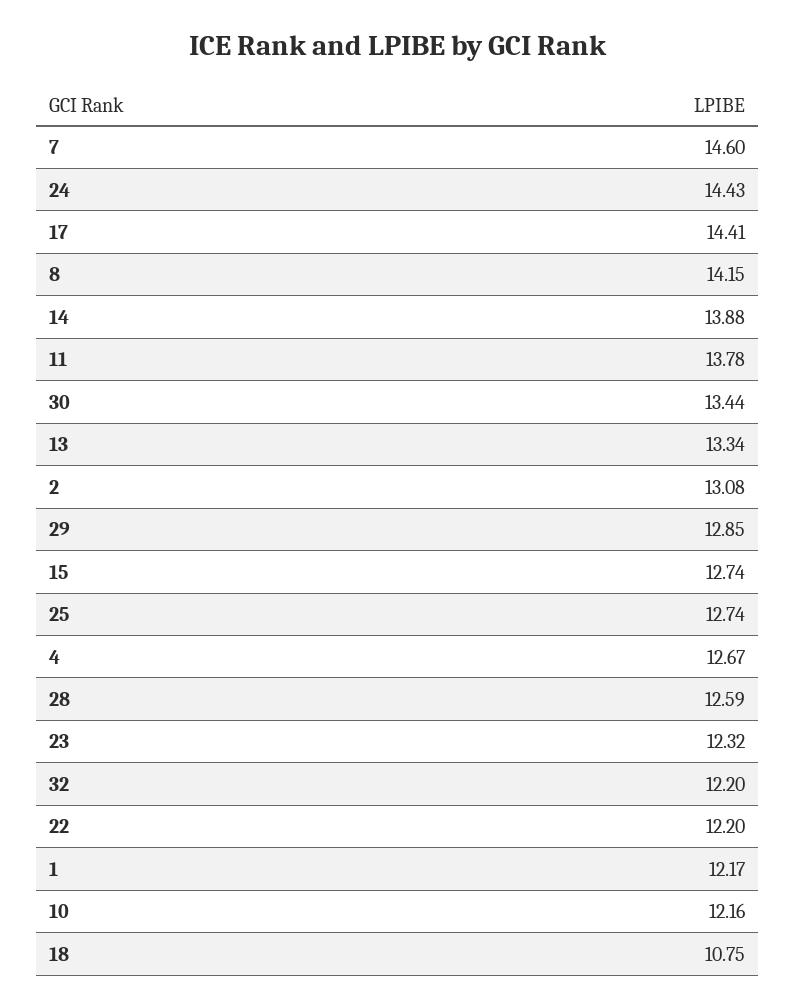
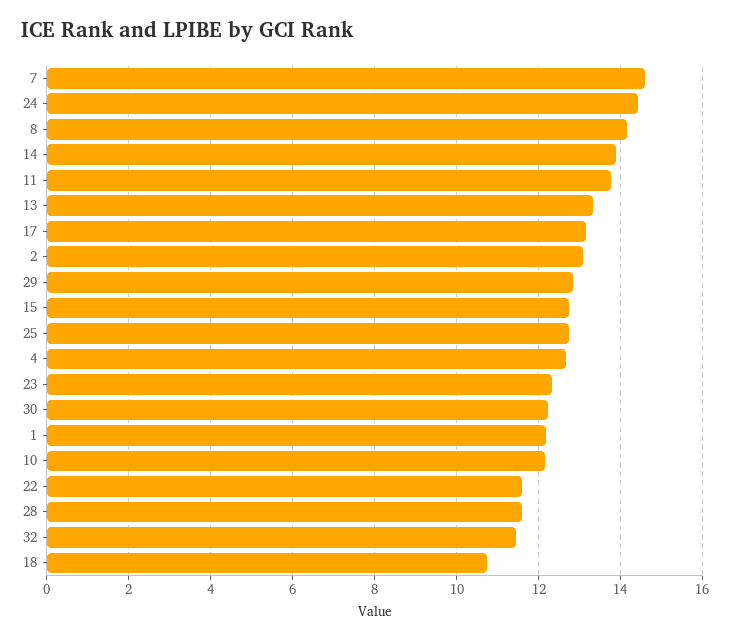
17: 14.41 -> 13.2
30: 13.44 -> 12.2
28: 12.59 -> 11.6
32: 12.2 -> 11.4
22: 12.2 -> 11.6

